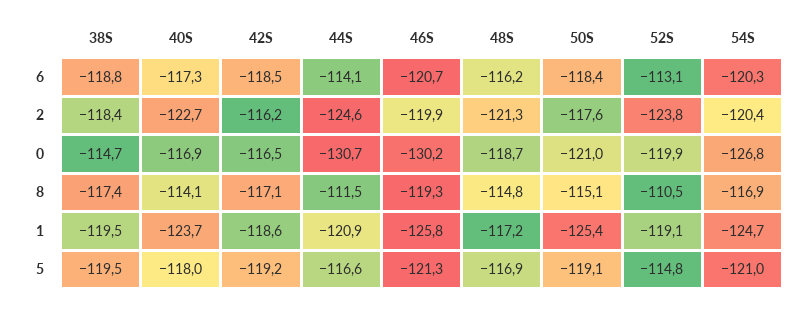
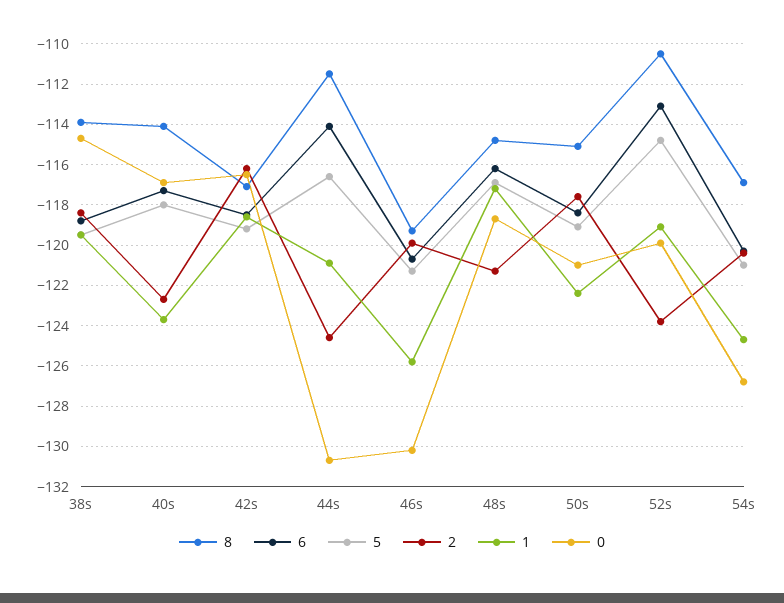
8, 38S: -117.4 -> -114
1, 50S: -125.4 -> -122.5

